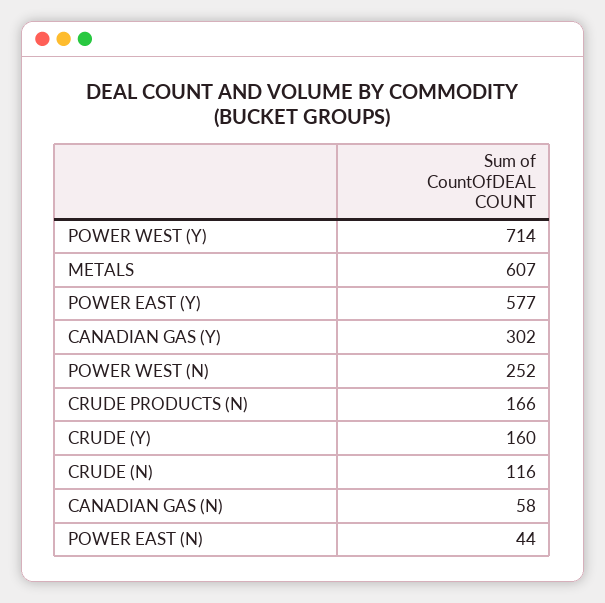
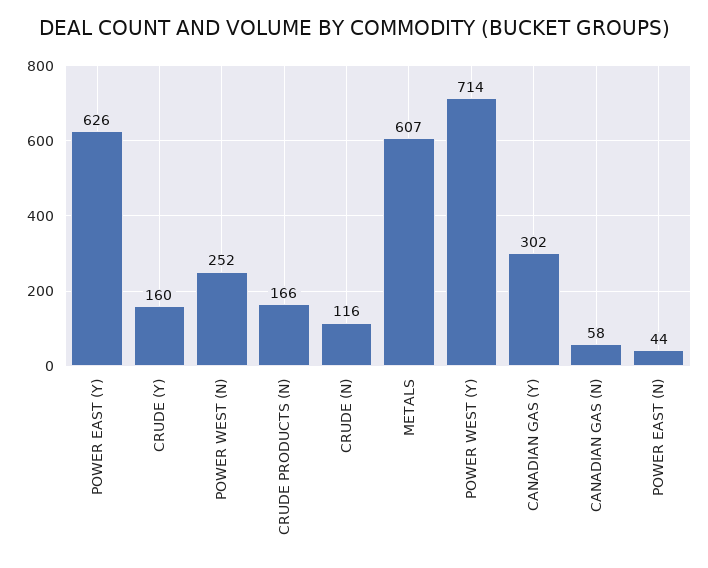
POWER EAST (Y): 577 -> 626

